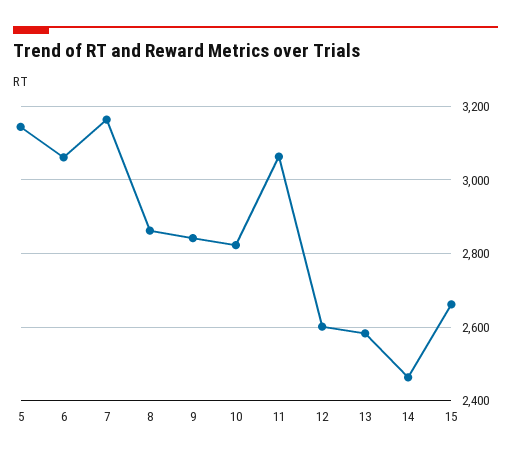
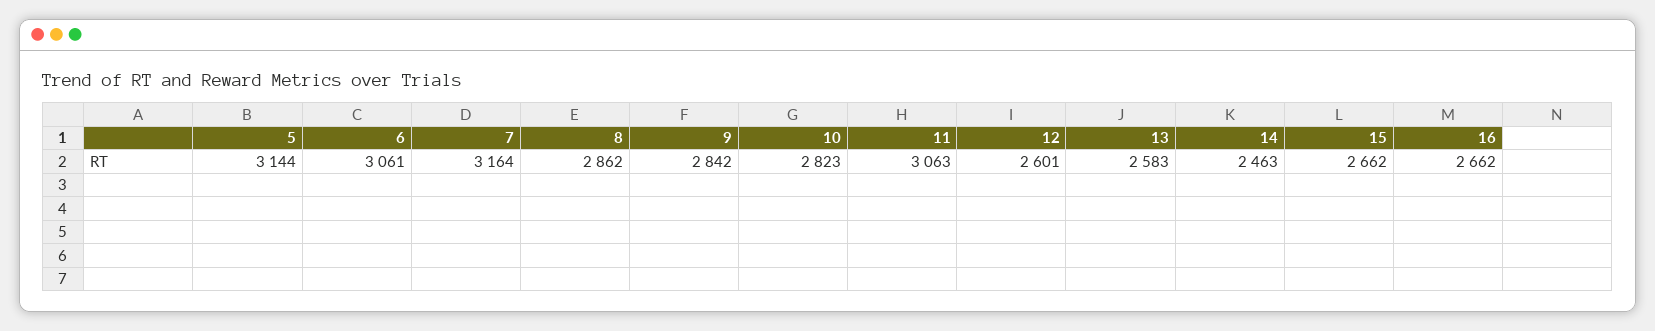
16: none -> 2662

